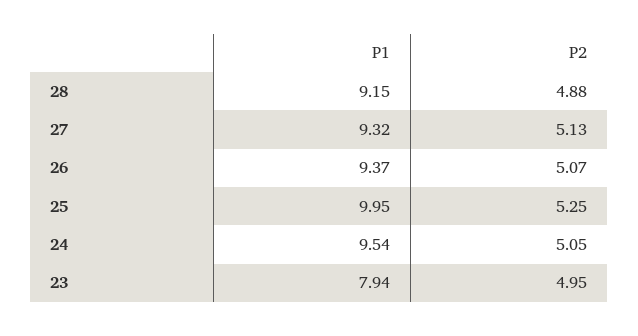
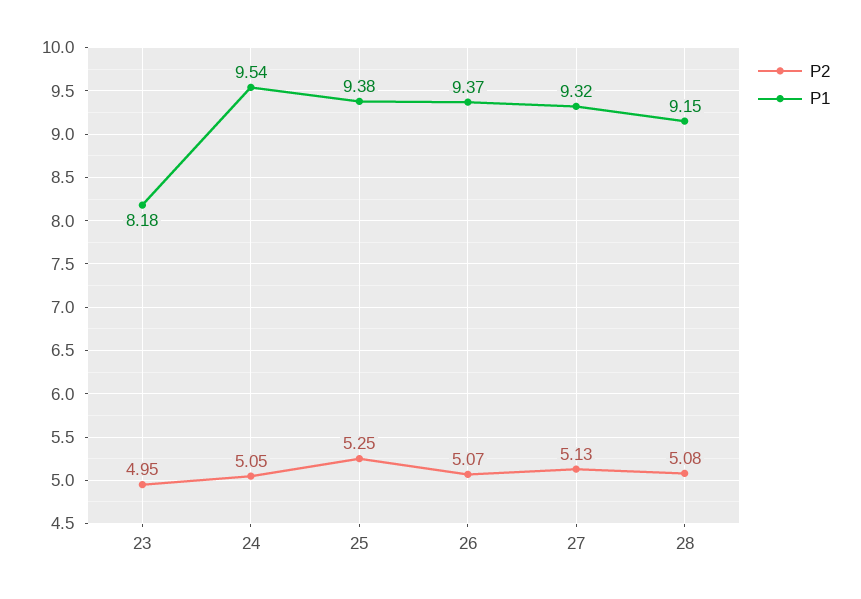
P2, 28: 4.88 -> 5.08
P1, 25: 9.95 -> 9.38
P1, 23: 7.94 -> 8.18

